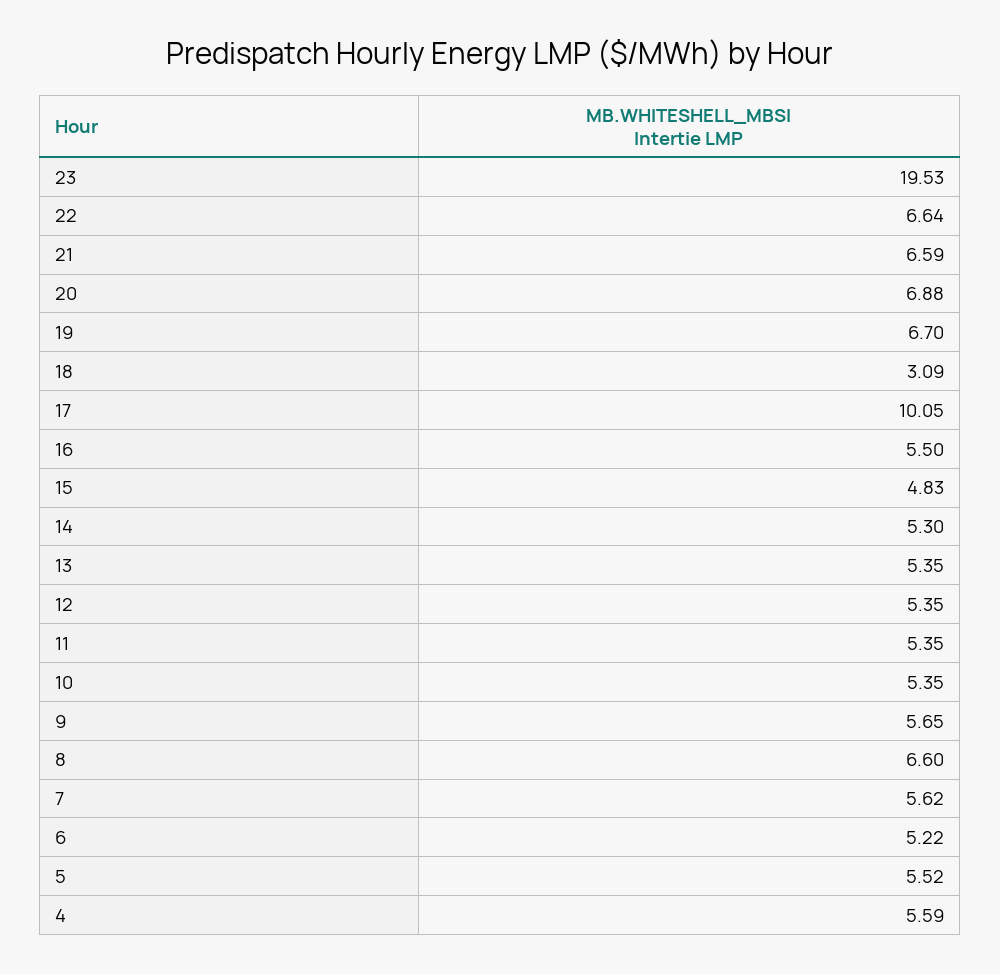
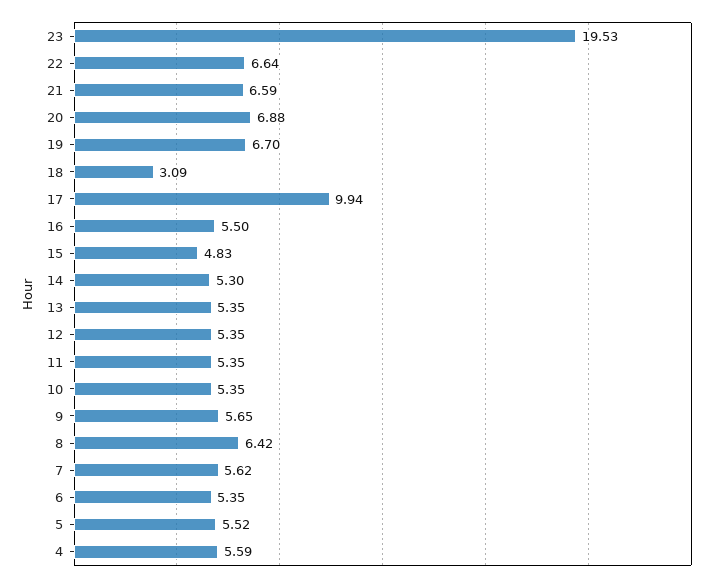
17: 10.05 -> 9.94
8: 6.6 -> 6.42
6: 5.22 -> 5.35

